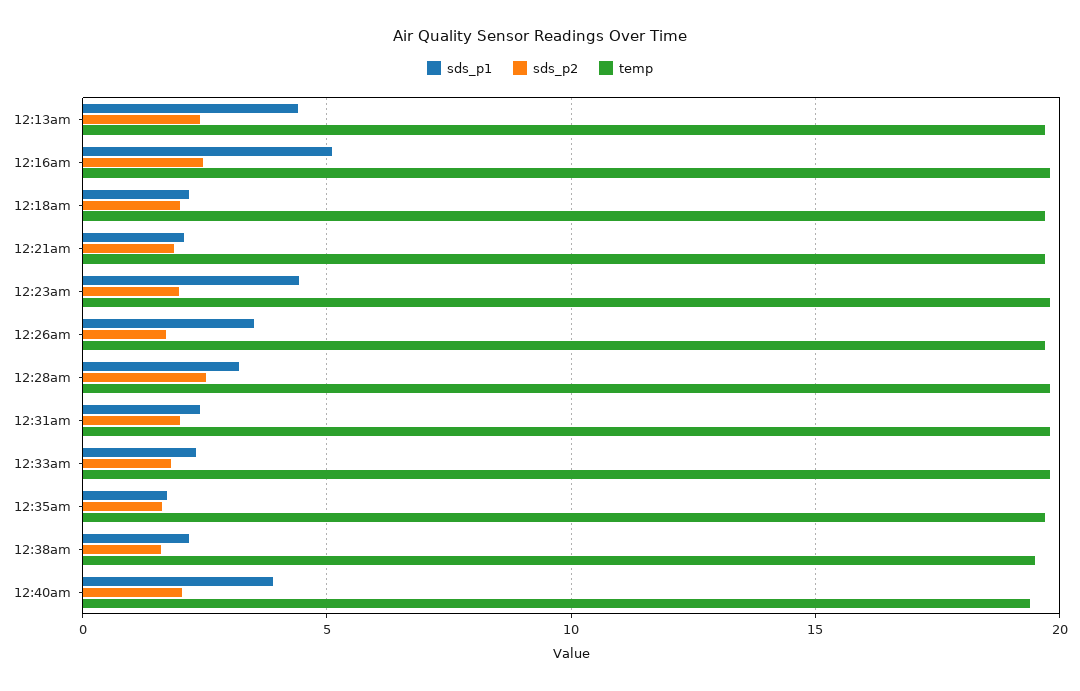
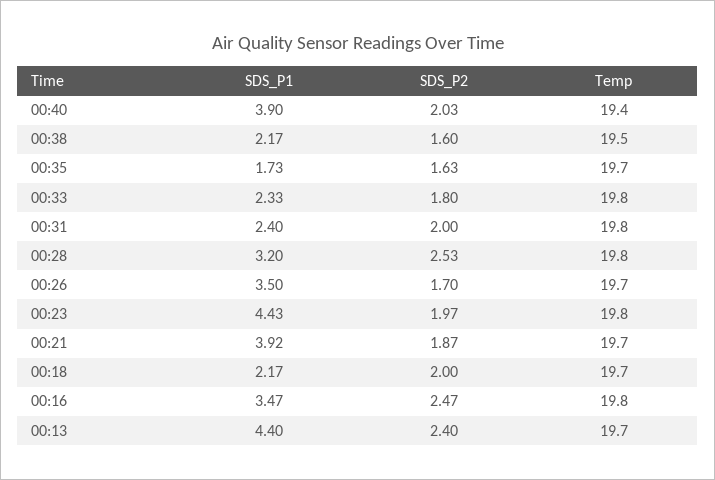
sds_p1, 12:16am: 5 -> 3.47
sds_p1, 12:21am: 2 -> 3.92

